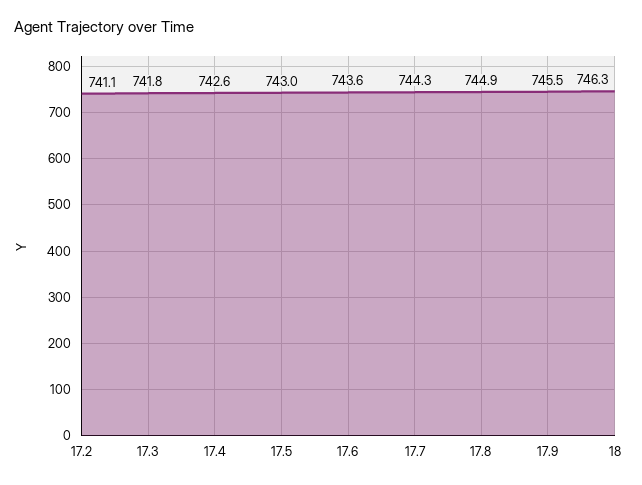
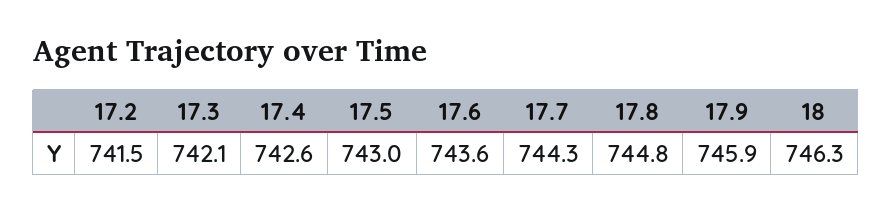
17.2: 741.1 -> 741.5
17.3: 741.8 -> 742.1
17.8: 744.9 -> 744.8
17.9: 745.5 -> 745.9

